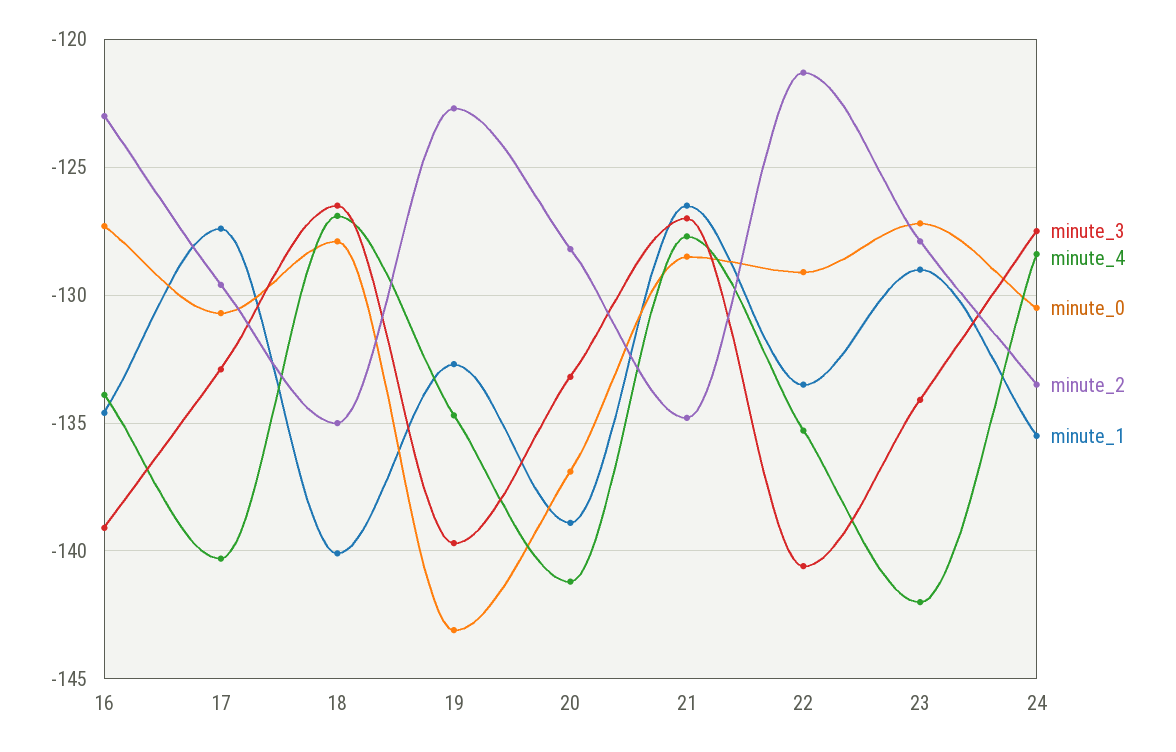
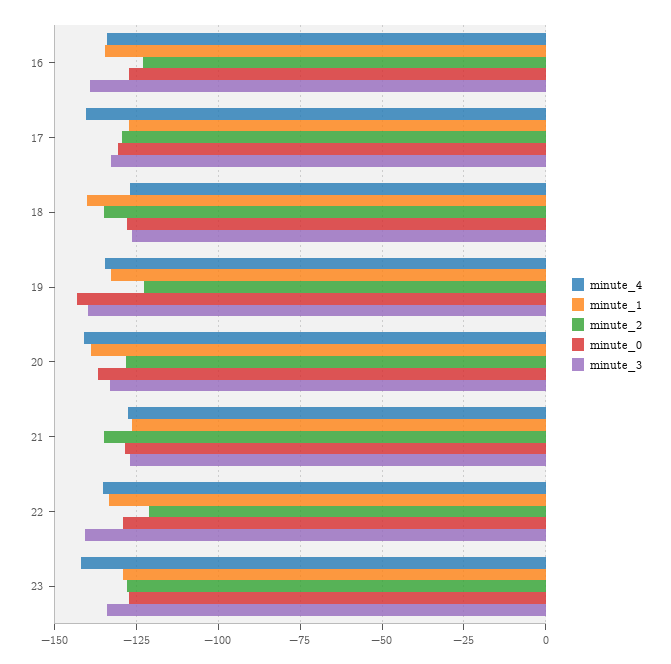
minute_3, 24: -127.5 -> none
minute_4, 24: -128.5 -> none
minute_0, 24: -130.5 -> none
minute_2, 24: -133.5 -> none
minute_1, 24: -135.5 -> none

